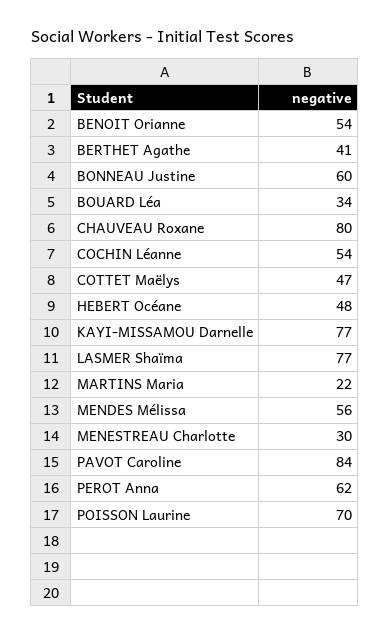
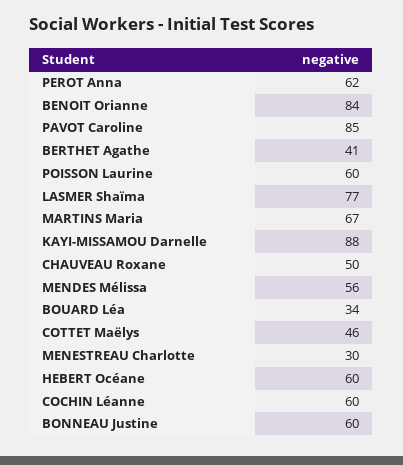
BENOIT Orianne: 54 -> 84
CHAUVEAU Roxane: 80 -> 50
COCHIN Léanne: 54 -> 60
COTTET Maëlys: 47 -> 46
HEBERT Océane: 48 -> 60
KAYI-MISSAMOU Darnelle: 77 -> 88
MARTINS Maria: 22 -> 67
PAVOT Caroline: 84 -> 85
POISSON Laurine: 70 -> 60

